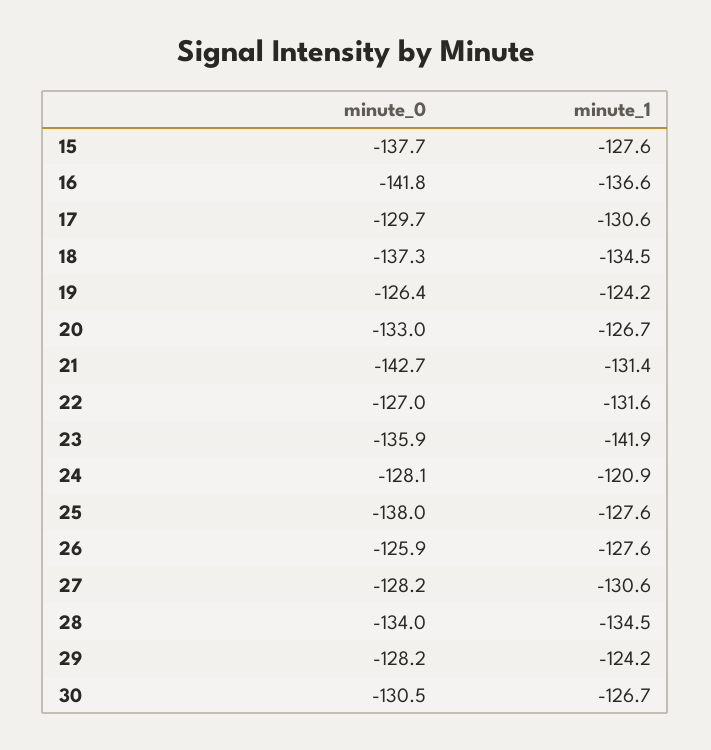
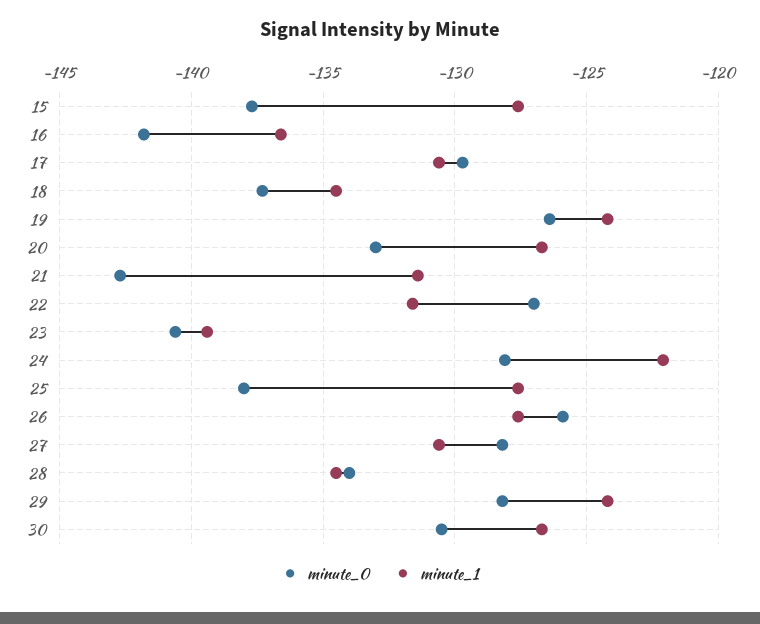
minute_0, 23: -135.9 -> -140.5
minute_1, 23: -141.9 -> -139.5
minute_1, 24: -120.9 -> -122

